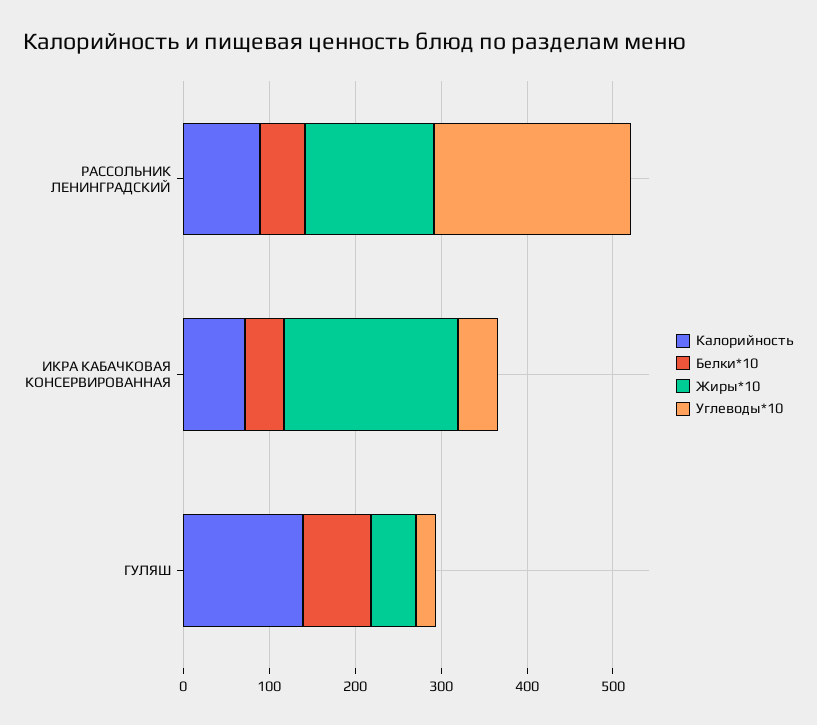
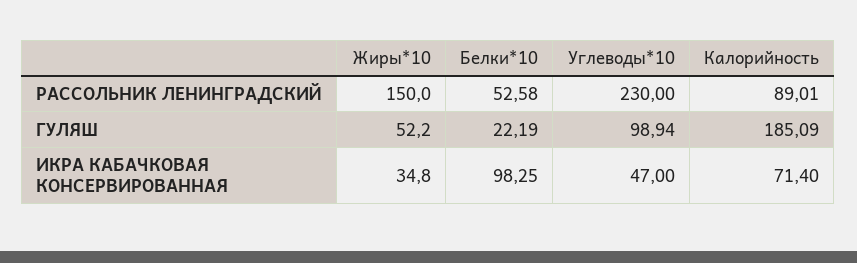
Белки*10, ИКРА КАБАЧКОВАЯ КОНСЕРВИРОВАННАЯ: 40 -> 98.25
Жиры*10, ИКРА КАБАЧКОВАЯ КОНСЕРВИРОВАННАЯ: 200 -> 34.8
Калорийность, ГУЛЯШ: 140 -> 185.09
Белки*10, ГУЛЯШ: 80 -> 22.19
Углеводы*10, ГУЛЯШ: 20 -> 98.94

